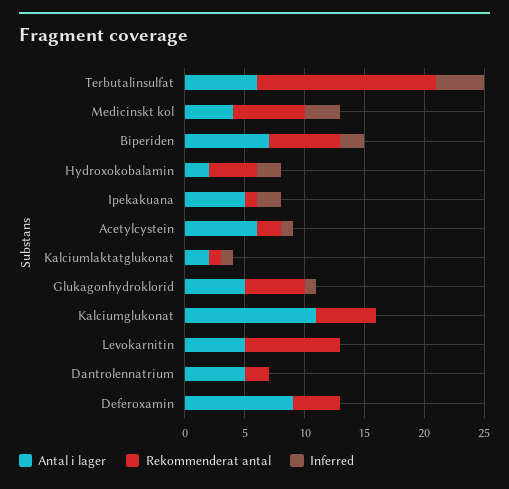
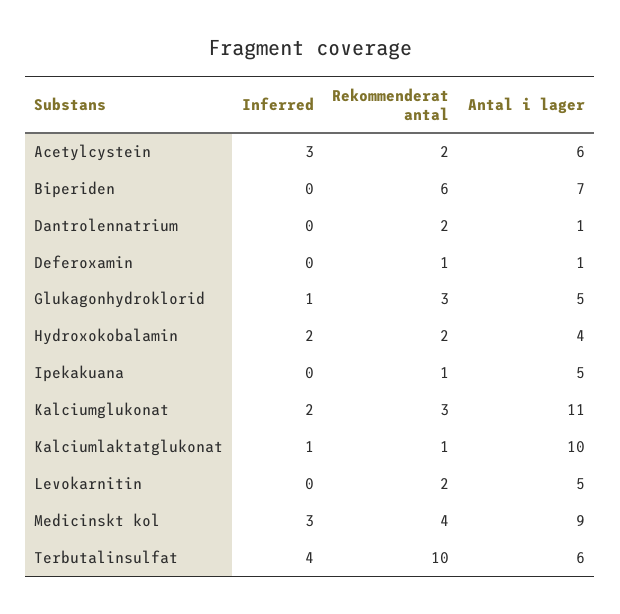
Rekommenderat antal, Terbutalinsulfat: 15 -> 10
Antal i lager, Medicinskt kol: 4 -> 9
Rekommenderat antal, Medicinskt kol: 6 -> 4
Inferred, Biperiden: 2 -> 0
Antal i lager, Hydroxokobalamin: 2 -> 4
Rekommenderat antal, Hydroxokobalamin: 4 -> 2
Inferred, Ipekakuana: 2 -> 0
Inferred, Acetylcystein: 1 -> 3
Antal i lager, Kalciumlaktatglukonat: 2 -> 10
Rekommenderat antal, Glukagonhydroklorid: 5 -> 3
Rekommenderat antal, Kalciumglukonat: 5 -> 3
Inferred, Kalciumglukonat: 0 -> 2
Rekommenderat antal, Levokarnitin: 8 -> 2
Antal i lager, Dantrolennatrium: 5 -> 1
Antal i lager, Deferoxamin: 9 -> 1
Rekommenderat antal, Deferoxamin: 4 -> 1

